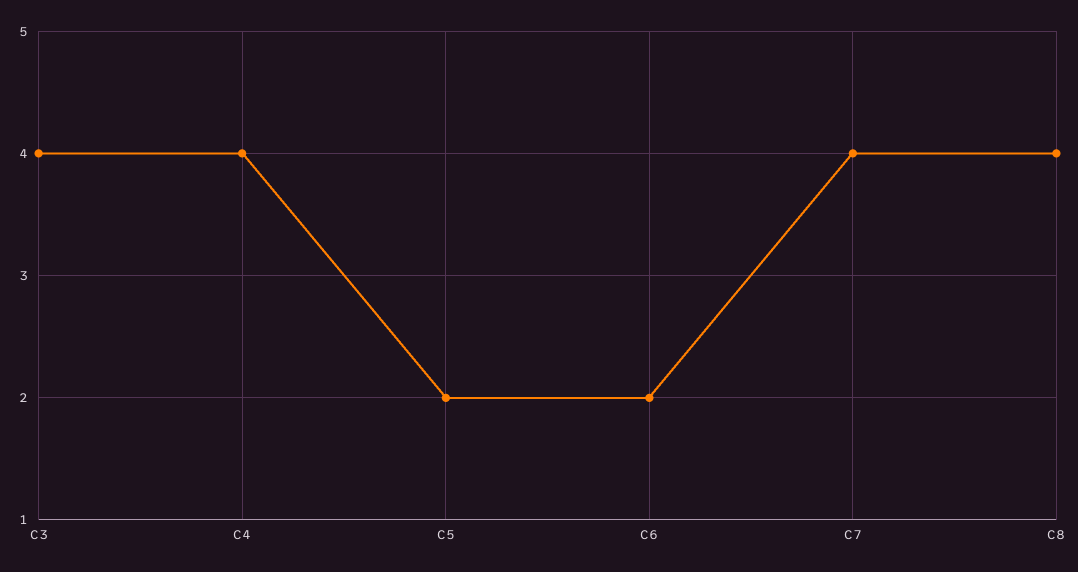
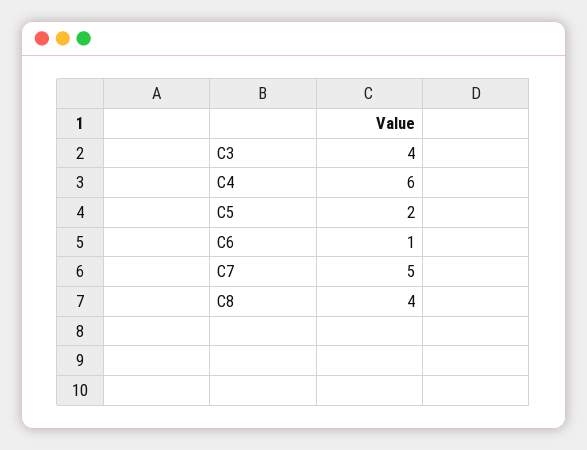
C4: 4 -> 6
C6: 2 -> 1
C7: 4 -> 5

